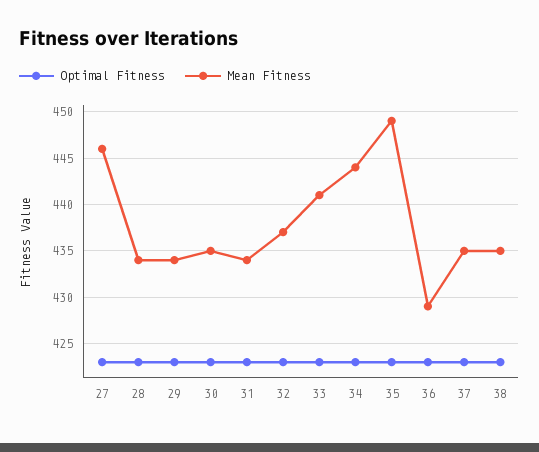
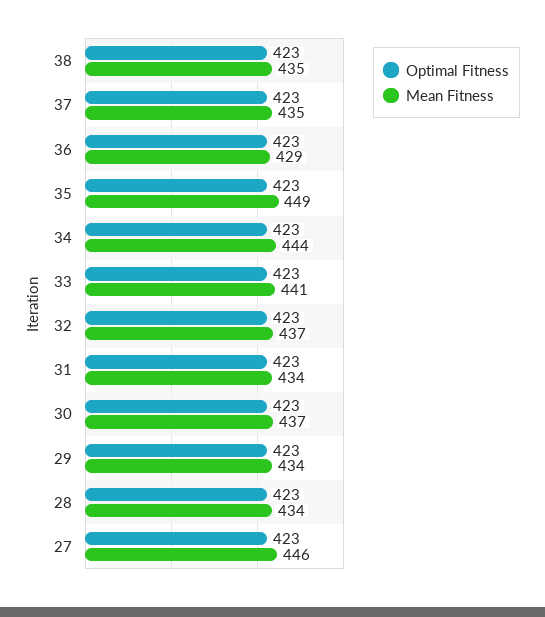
Mean Fitness, 30: 435 -> 437

